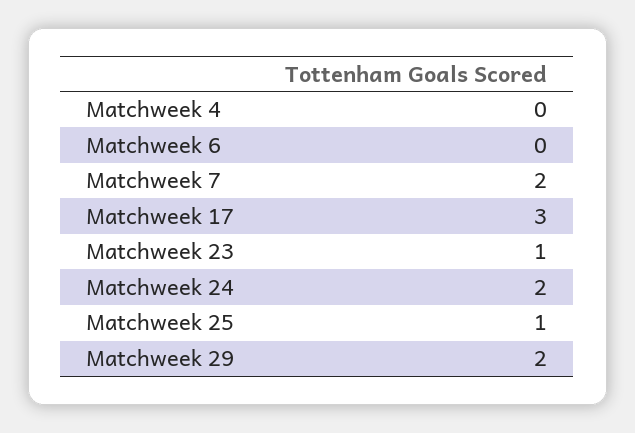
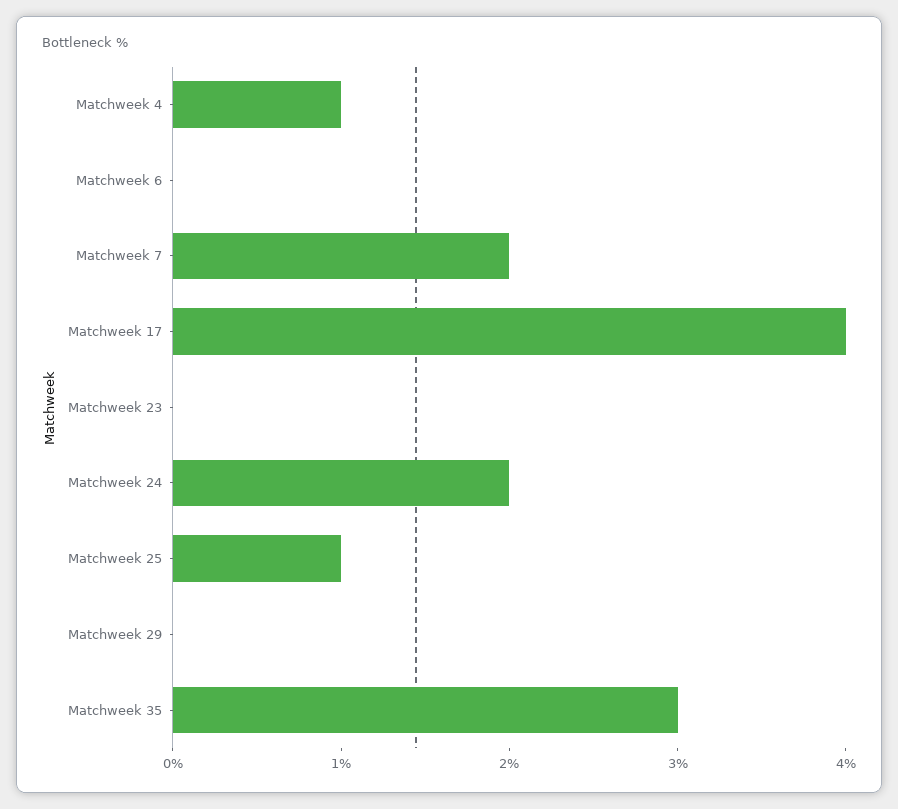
Matchweek 4: 0 -> 1
Matchweek 17: 3 -> 4
Matchweek 23: 1 -> 0
Matchweek 29: 2 -> 0
Matchweek 35: none -> 3

